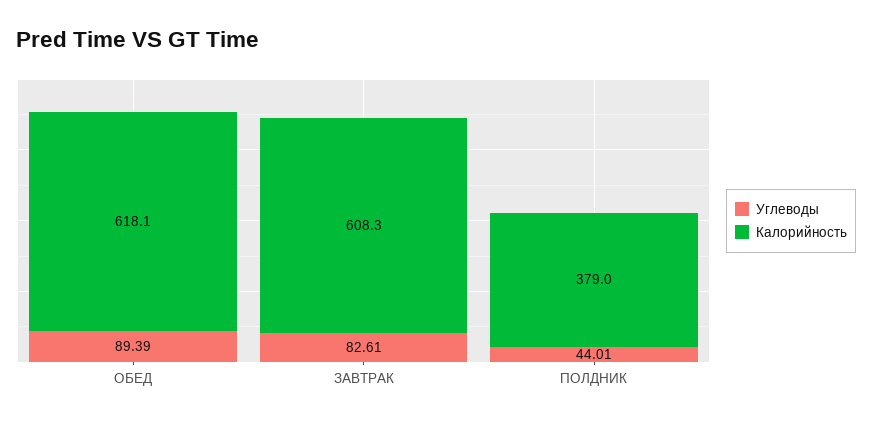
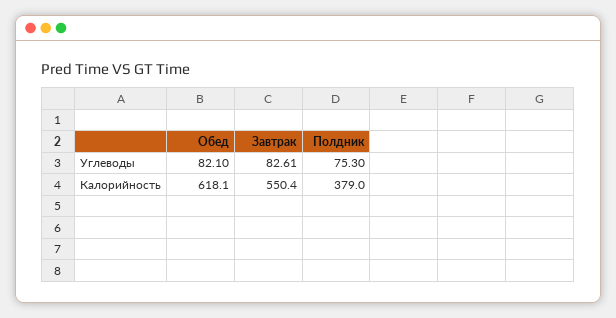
Углеводы, ОБЕД: 89.39 -> 82.1
Калорийность, ЗАВТРАК: 608.3 -> 550.4
Углеводы, ПОЛДНИК: 44.01 -> 75.3

